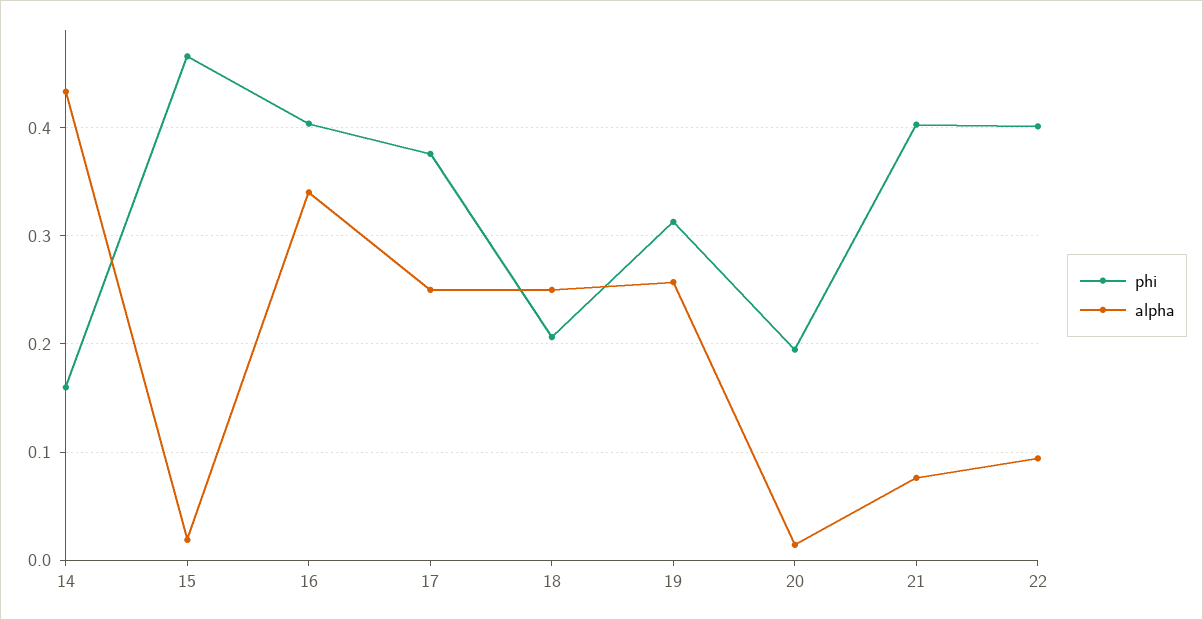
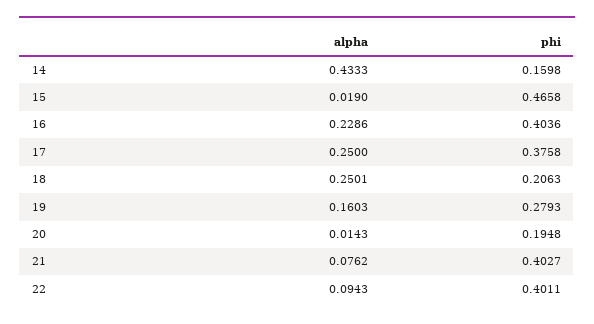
alpha, 16: 0.34 -> 0.2286
phi, 19: 0.31 -> 0.2793
alpha, 19: 0.26 -> 0.1603

